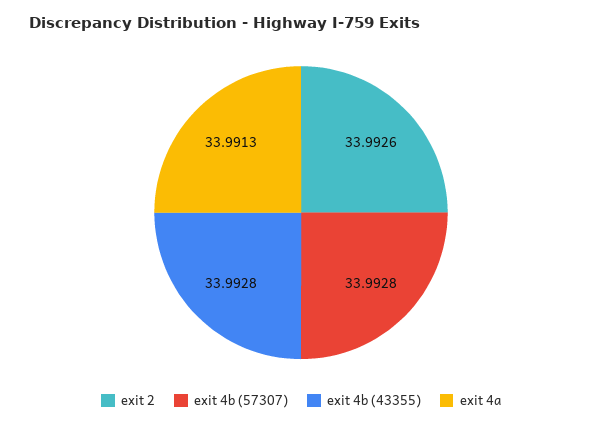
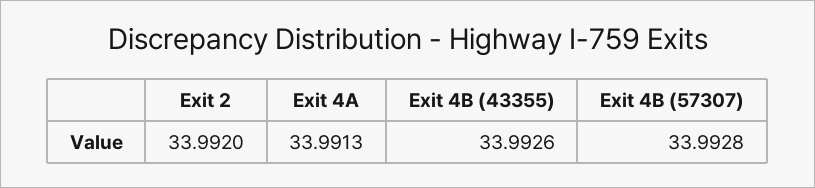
exit 2: 33.9926 -> 33.992
exit 4b (43355): 33.9928 -> 33.9926

